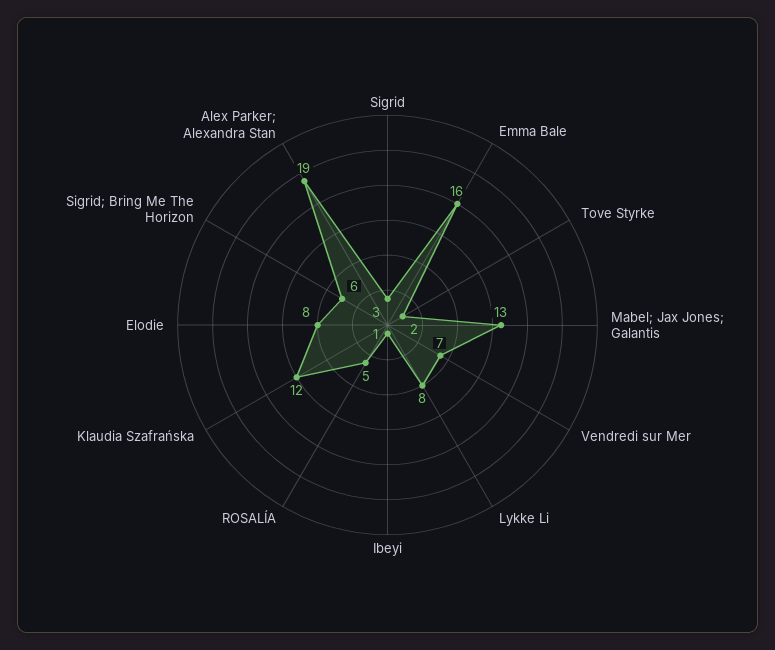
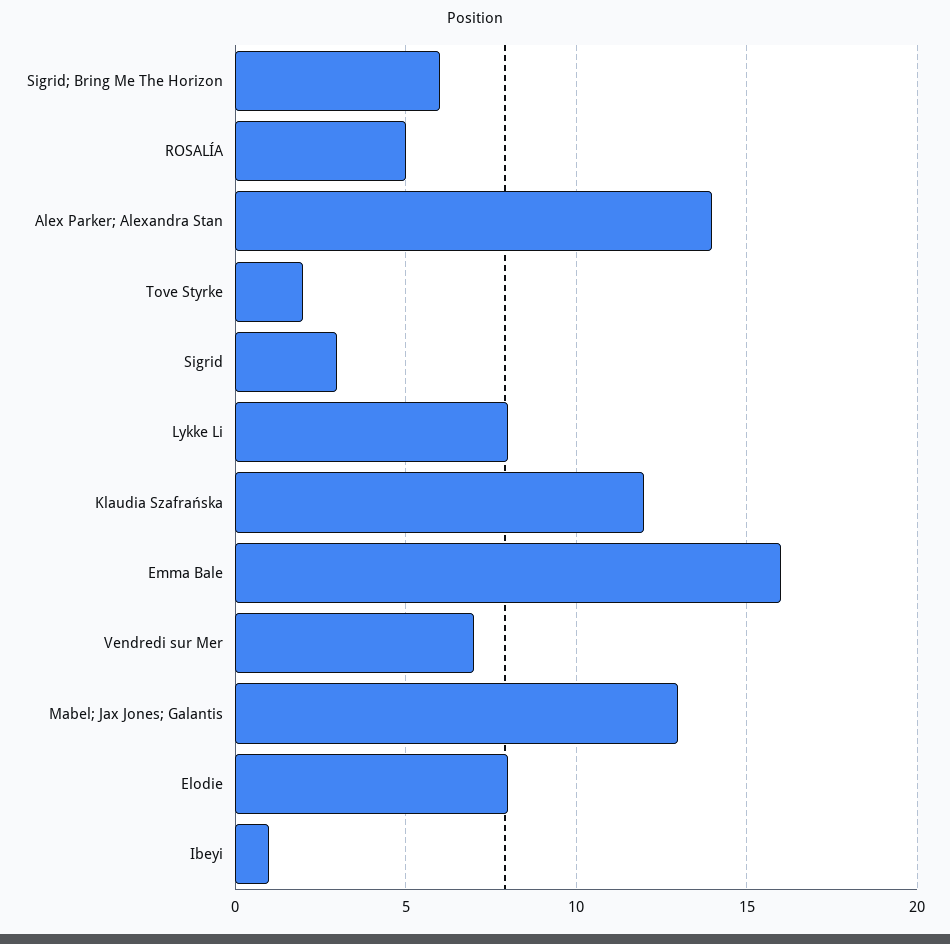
Alex Parker; Alexandra Stan: 19 -> 14

